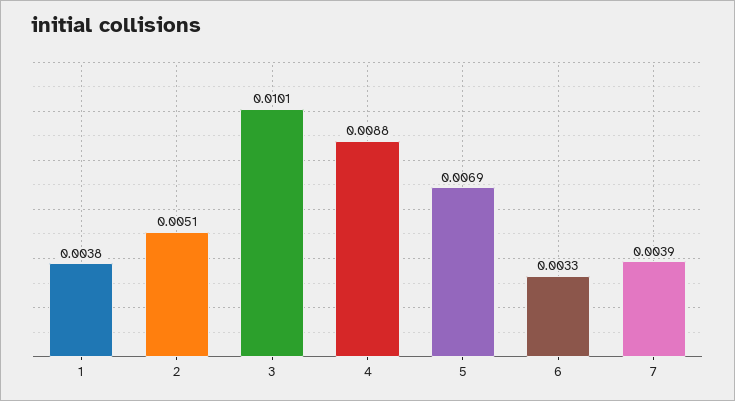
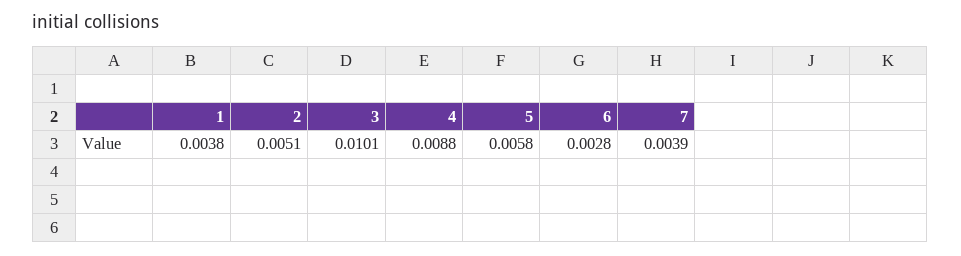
5: 0.0069 -> 0.0058
6: 0.0033 -> 0.0028

